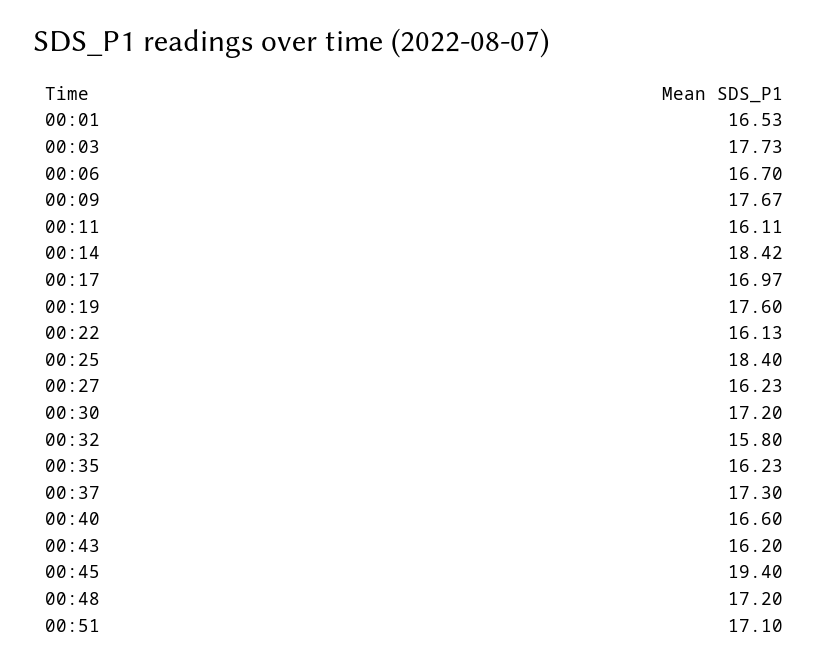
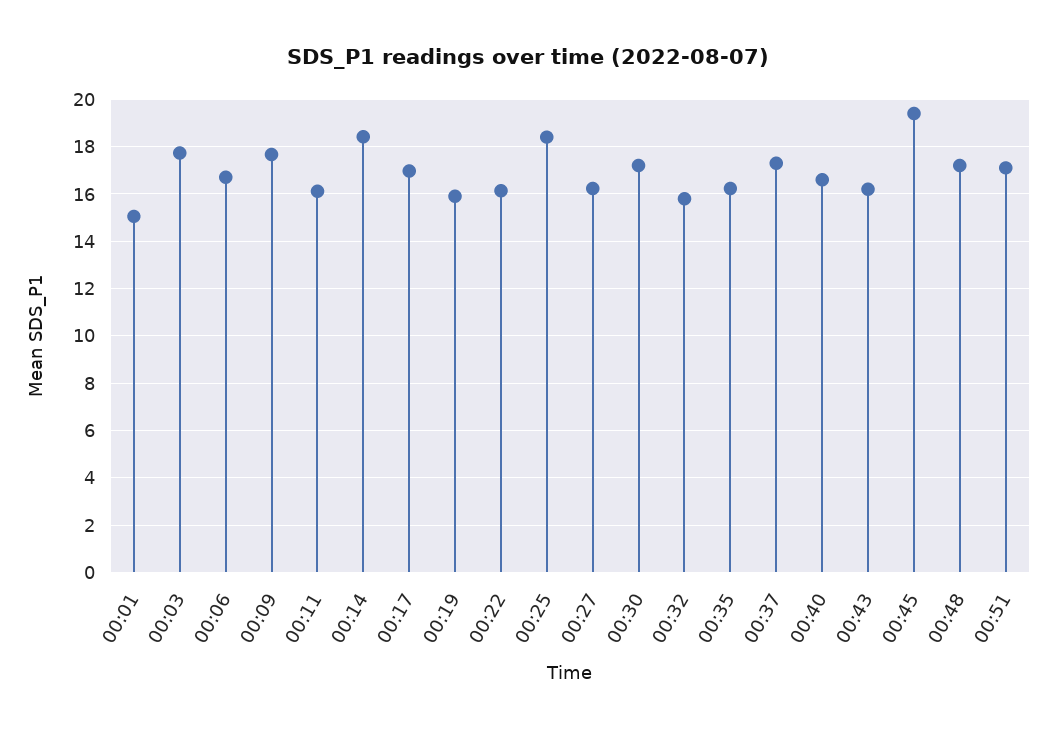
00:01: 16.53 -> 15
00:19: 17.6 -> 16

